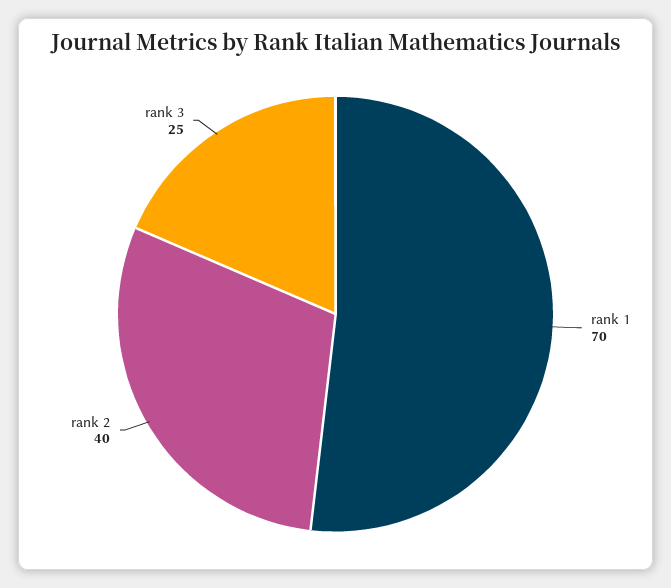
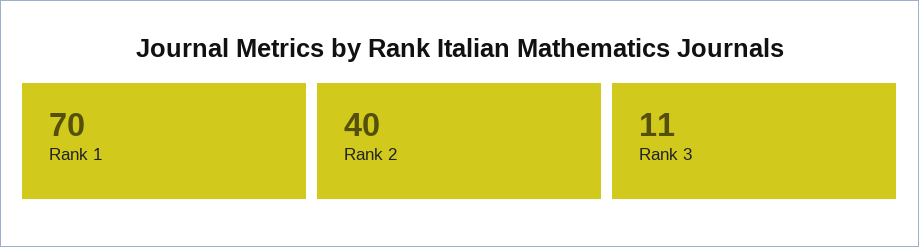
rank 3: 25 -> 11

